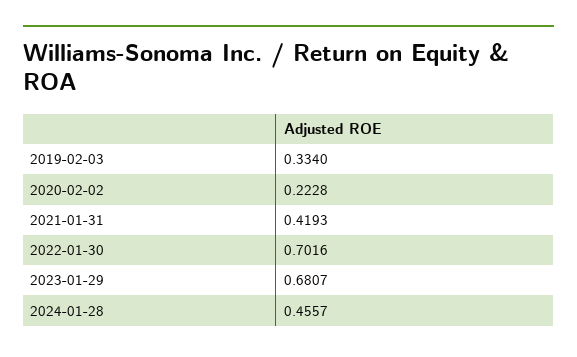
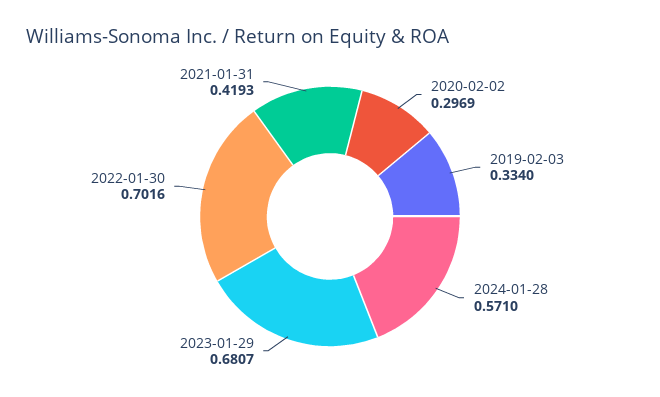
2020-02-02: 0.2228 -> 0.2969
2024-01-28: 0.4557 -> 0.571

